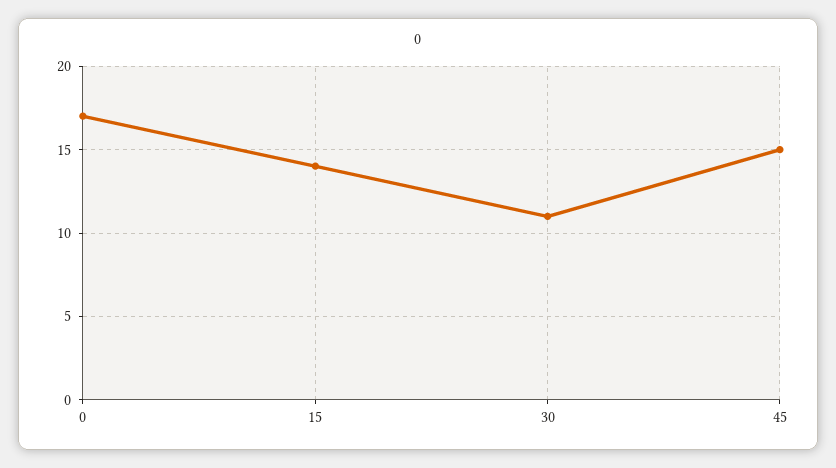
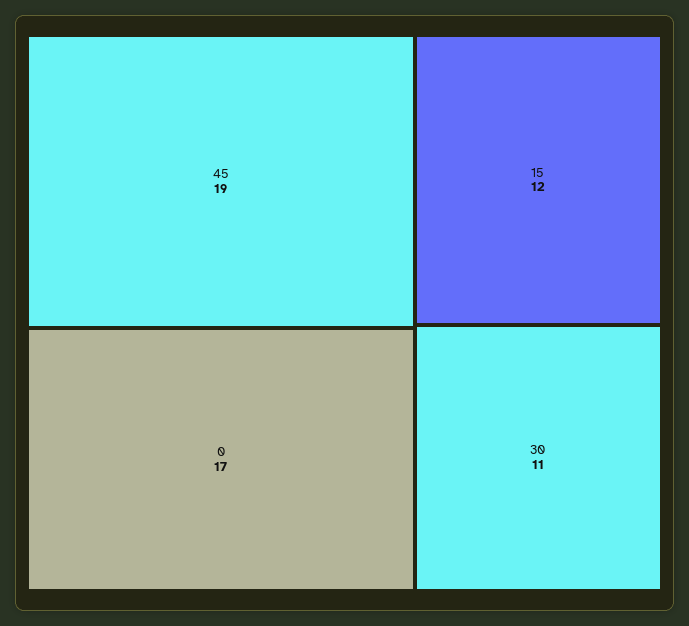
15: 14 -> 12
45: 15 -> 19

